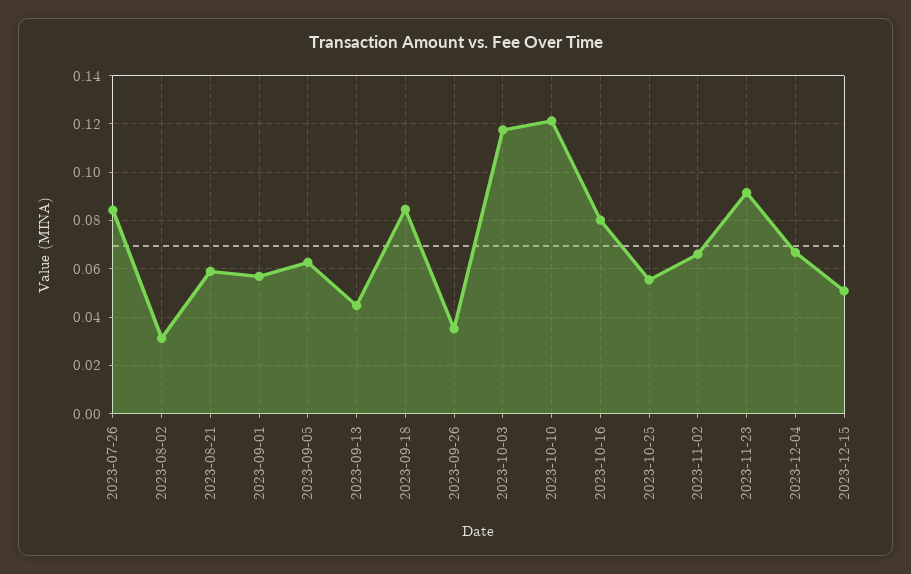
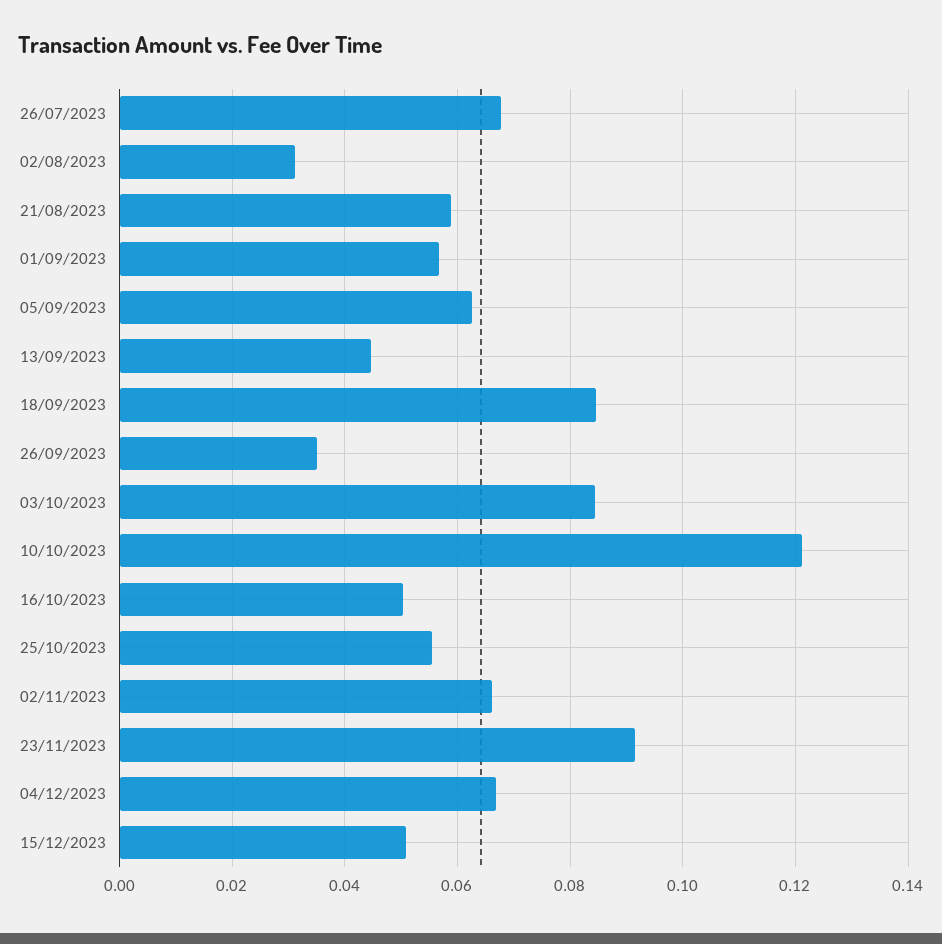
2023-07-26: 0.085 -> 0.068
2023-10-03: 0.1175 -> 0.084
2023-10-16: 0.08 -> 0.05

